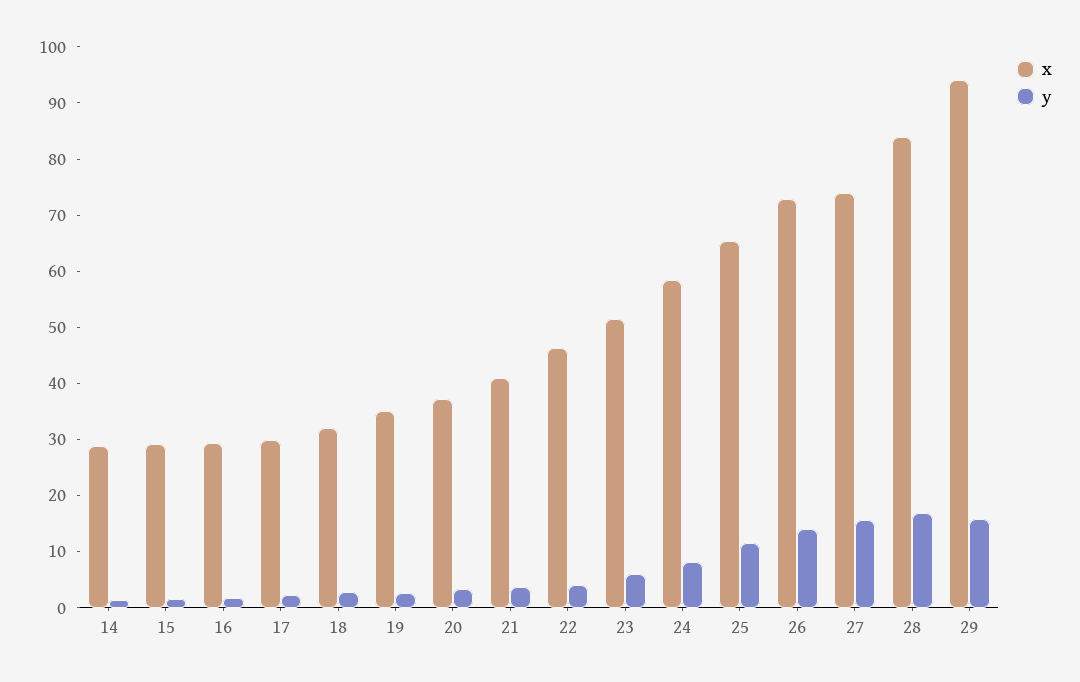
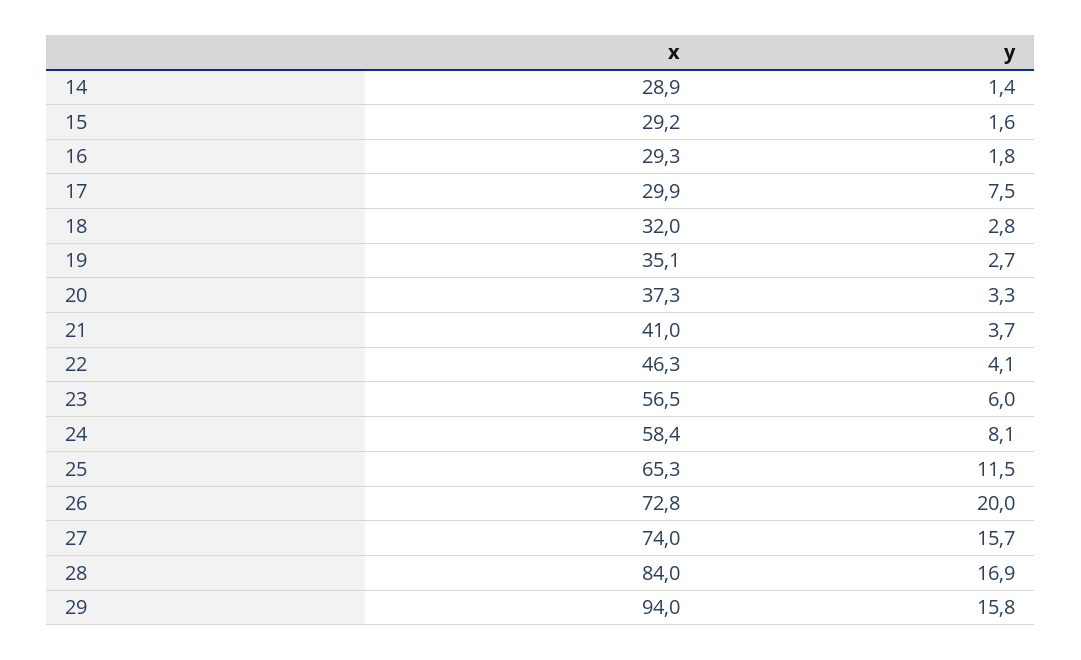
y, 17: 2 -> 7.5
x, 23: 52 -> 56.5
y, 26: 14 -> 20

